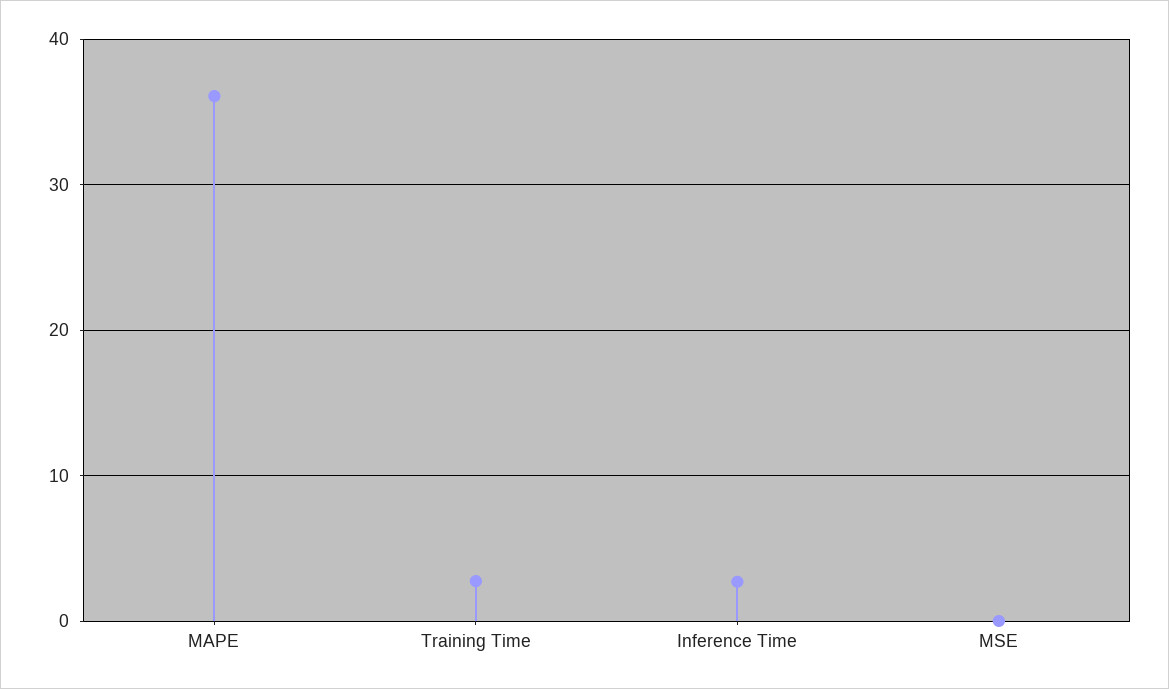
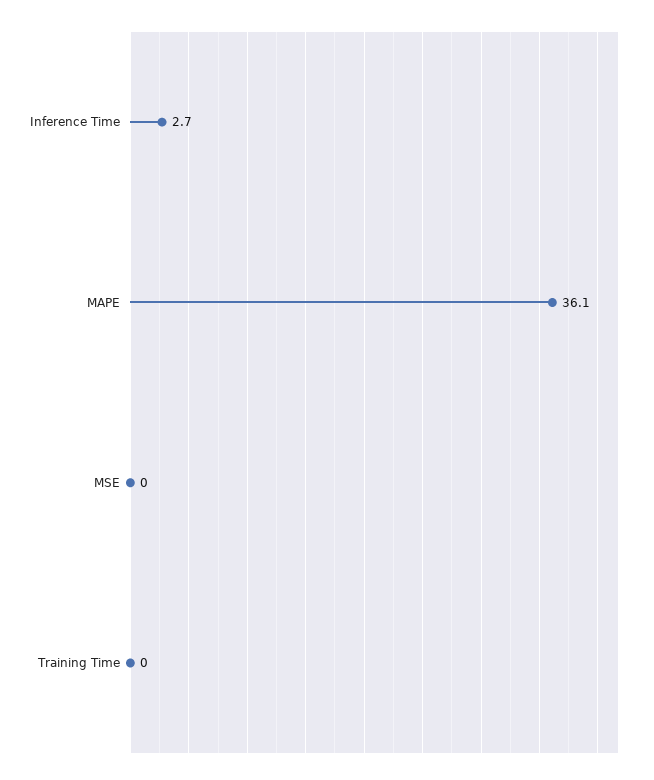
Training Time: 3 -> 0

